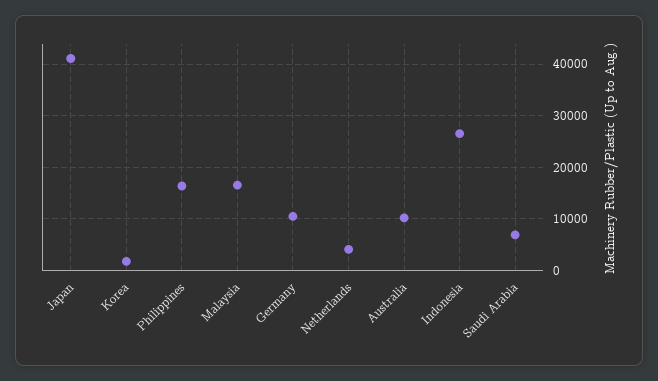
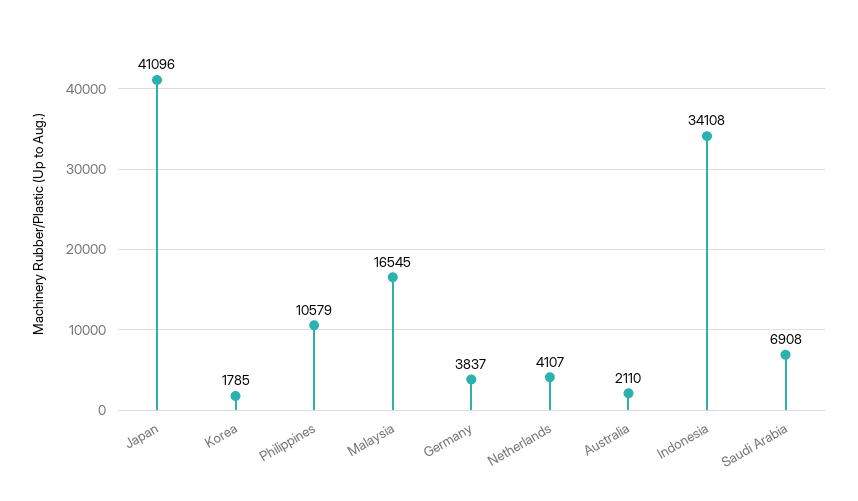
Philippines: 16000 -> 10579
Germany: 10000 -> 3837
Australia: 10000 -> 2110
Indonesia: 26000 -> 34108

